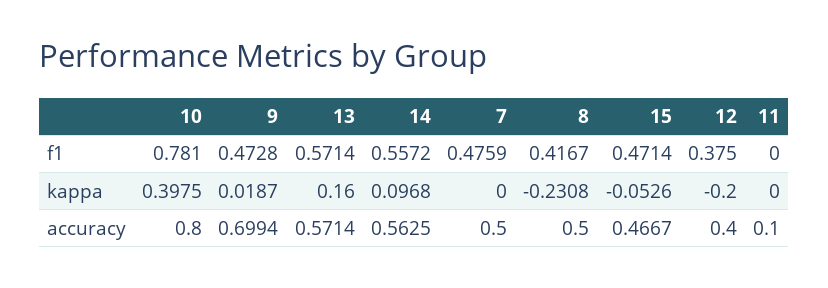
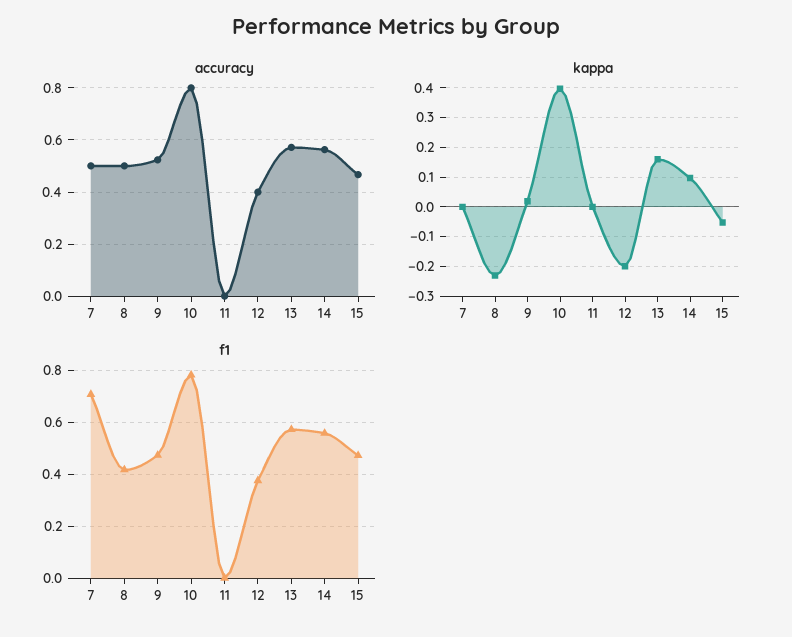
f1, 7: 0.4759 -> 0.7
accuracy, 9: 0.6994 -> 0.525
accuracy, 11: 0.1 -> 0

